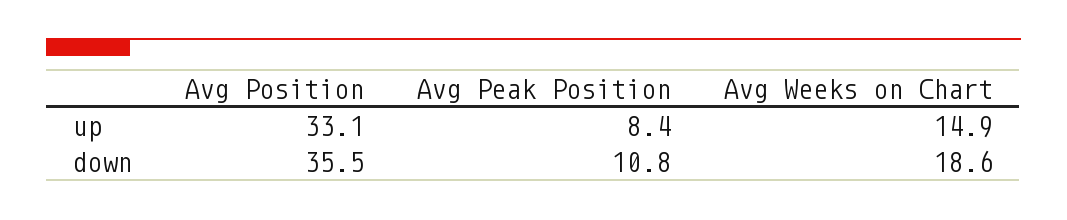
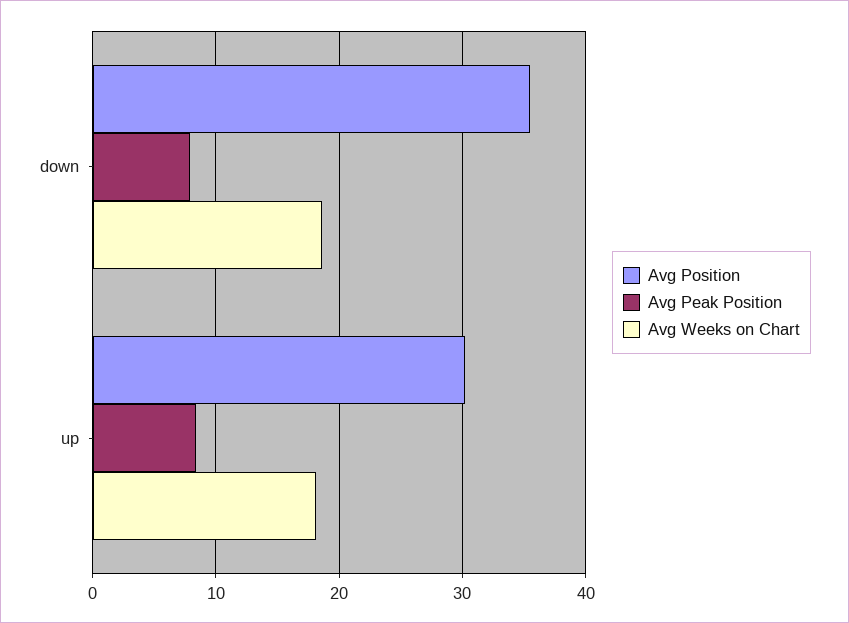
Avg Position, up: 33.1 -> 30
Avg Weeks on Chart, up: 14.9 -> 18
Avg Peak Position, down: 10.8 -> 8

